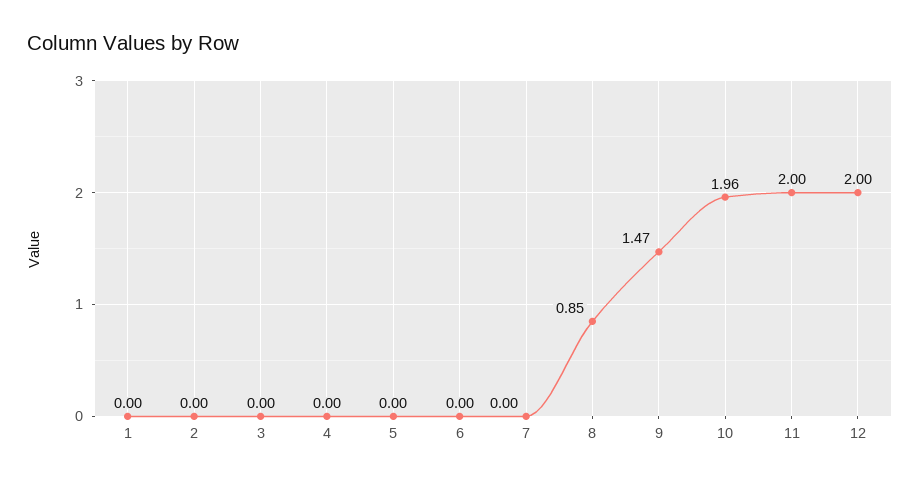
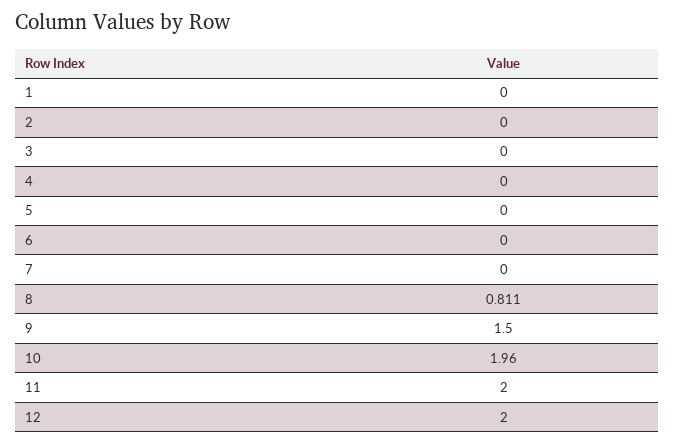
8: 0.85 -> 0.811
9: 1.47 -> 1.5

